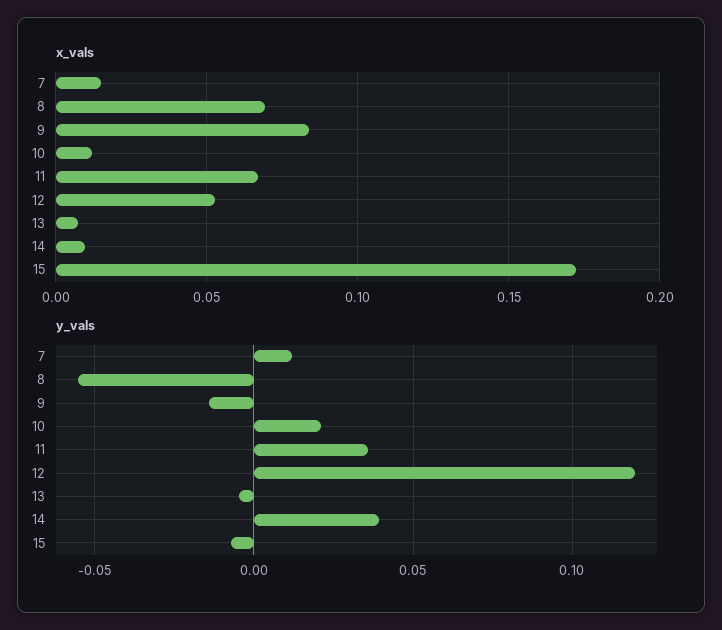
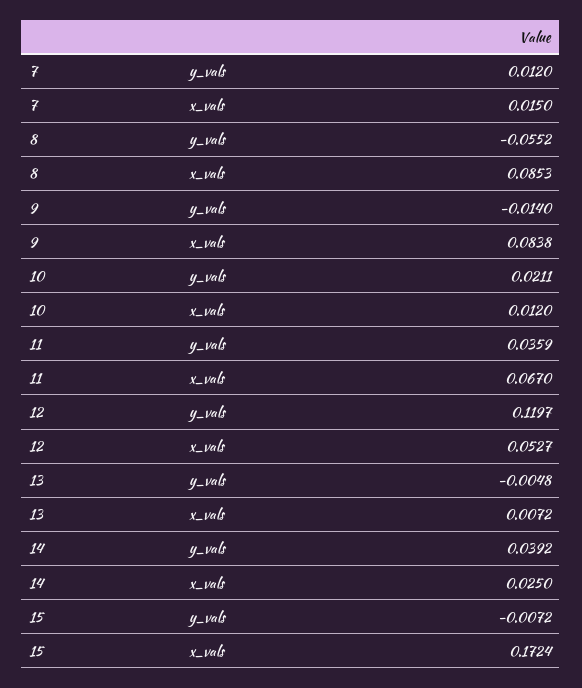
x_vals, 8: 0.07 -> 0.0853
x_vals, 14: 0.01 -> 0.025

